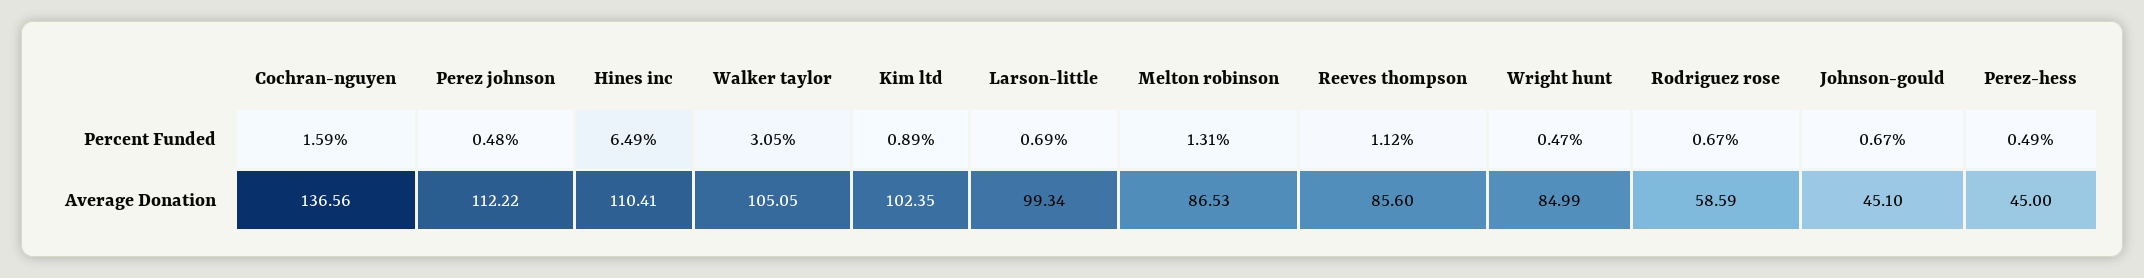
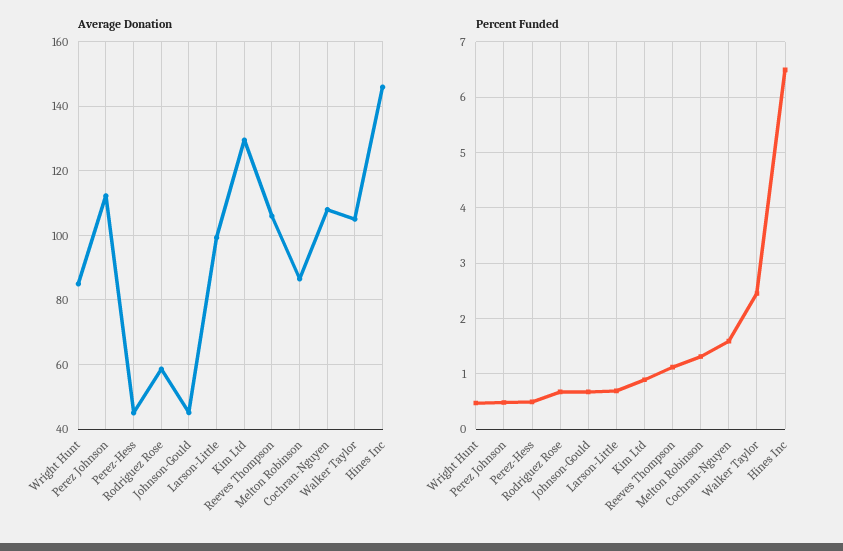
Percent Funded, Walker taylor: 3.05 -> 2.4
Average Donation, Cochran-nguyen: 136.56 -> 108
Average Donation, Hines inc: 110.41 -> 146
Average Donation, Kim ltd: 102.35 -> 130
Average Donation, Reeves thompson: 85.6 -> 106

